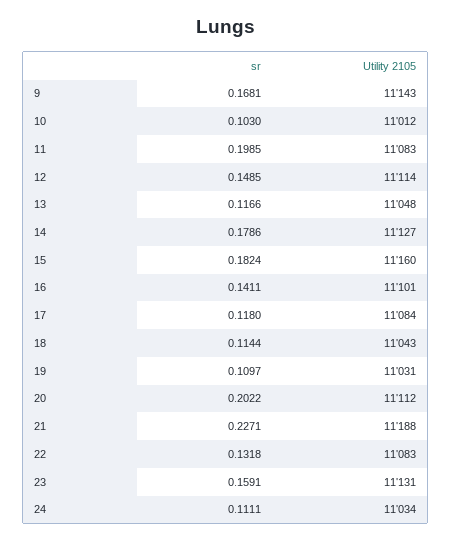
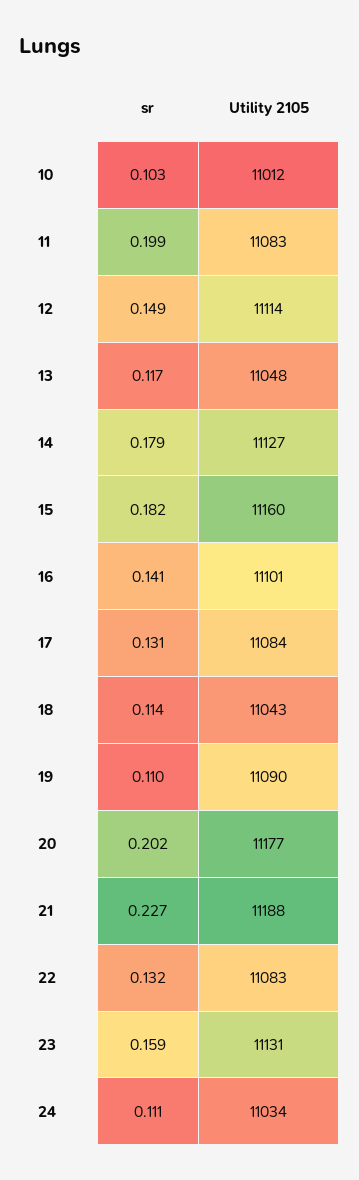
sr, 9: 0.1681 -> none
Utility 2105, 9: 11143 -> none
sr, 17: 0.118 -> 0.131
Utility 2105, 19: 11031 -> 11090
Utility 2105, 20: 11112 -> 11177

